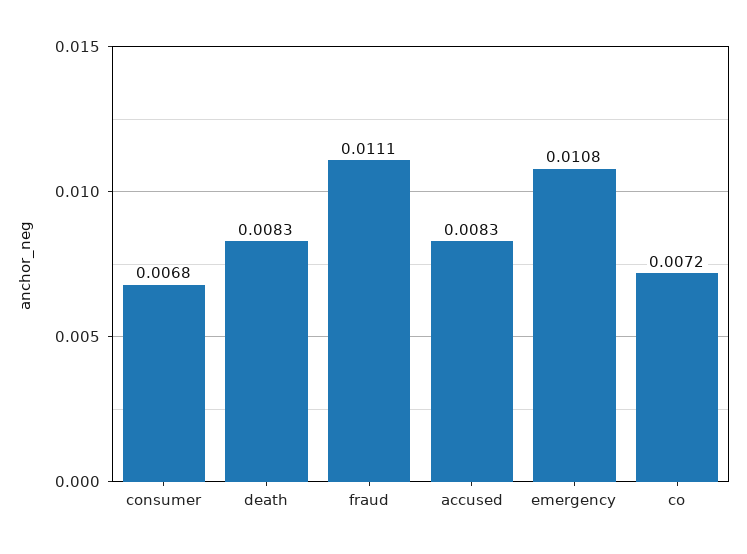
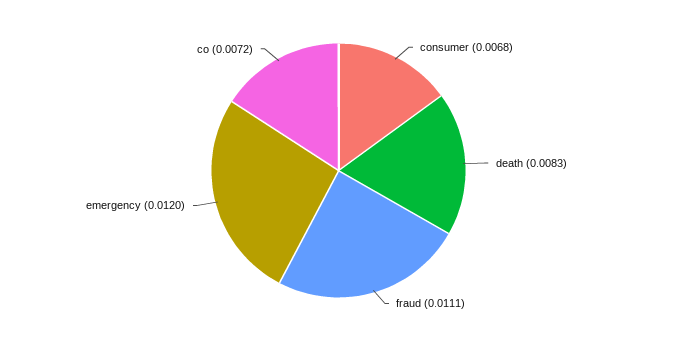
accused: 0.0083 -> none
emergency: 0.0108 -> 0.012

